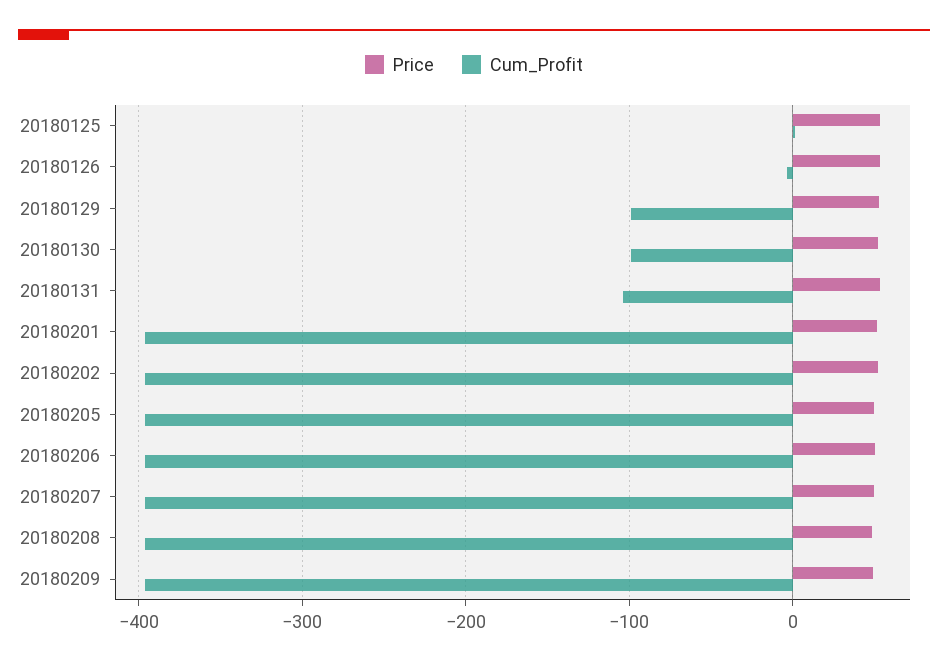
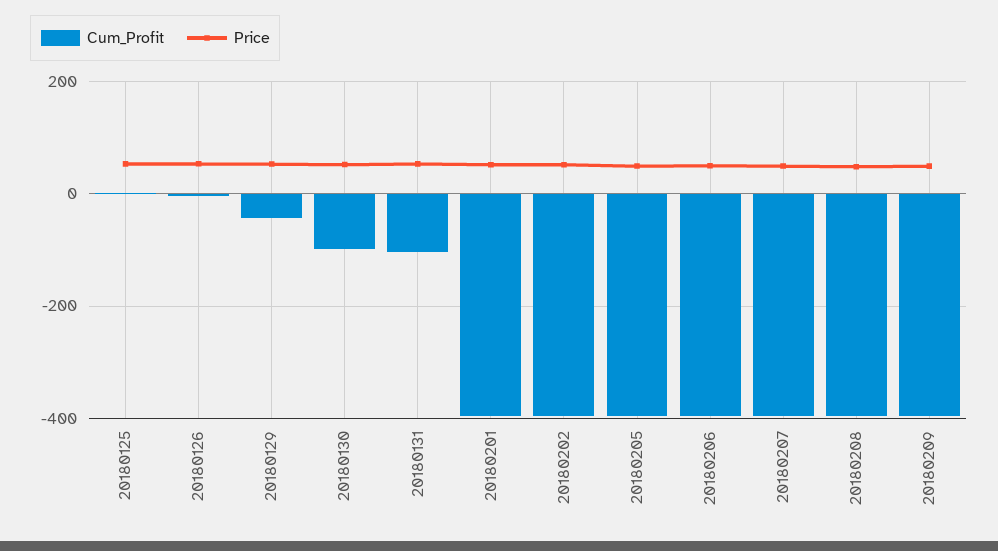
Cum_Profit, 20180129: -100 -> -40

